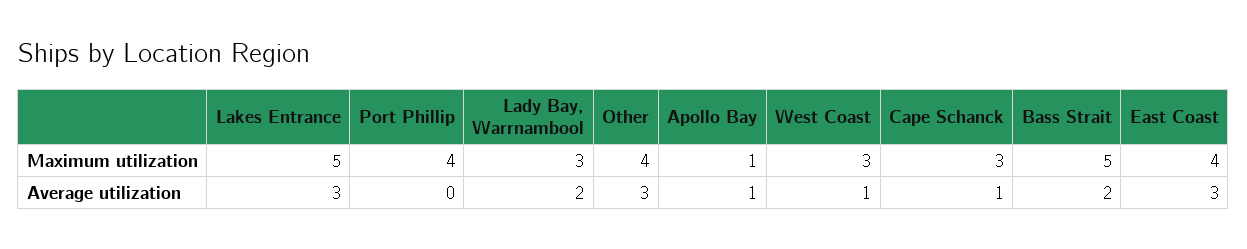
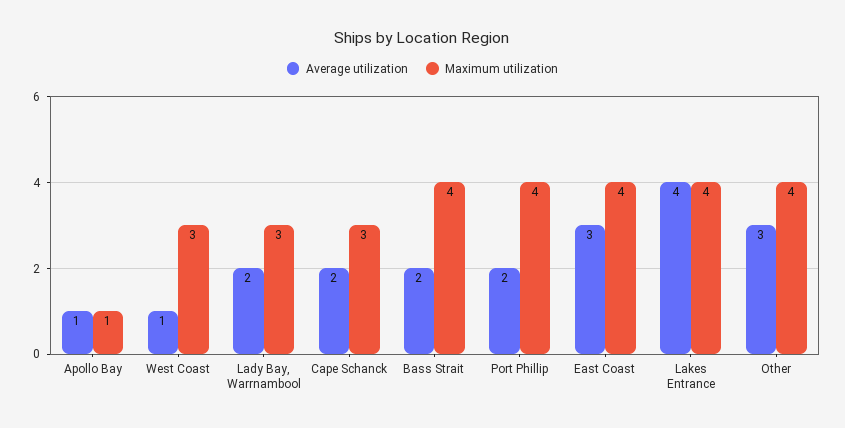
Maximum utilization, Lakes Entrance: 5 -> 4
Maximum utilization, Bass Strait: 5 -> 4
Average utilization, Lakes Entrance: 3 -> 4
Average utilization, Port Phillip: 0 -> 2
Average utilization, Cape Schanck: 1 -> 2

